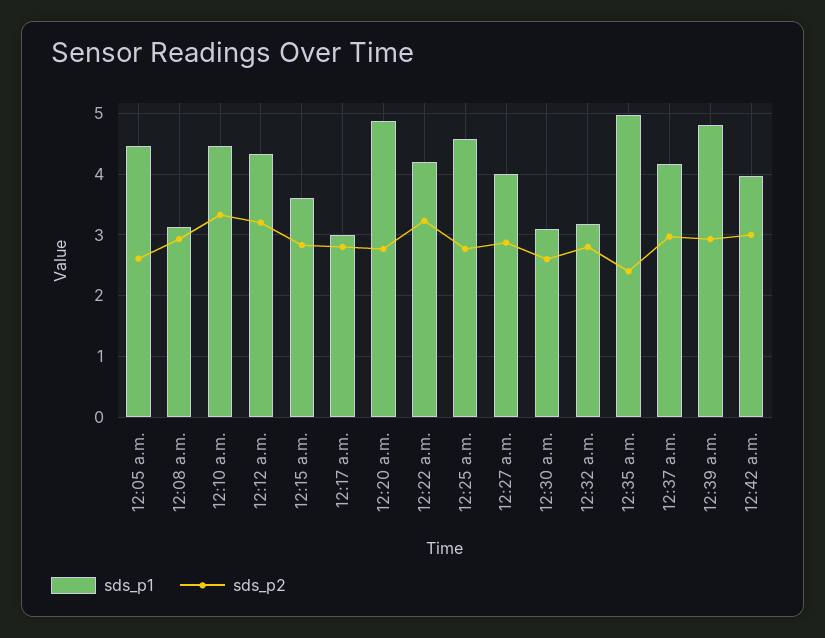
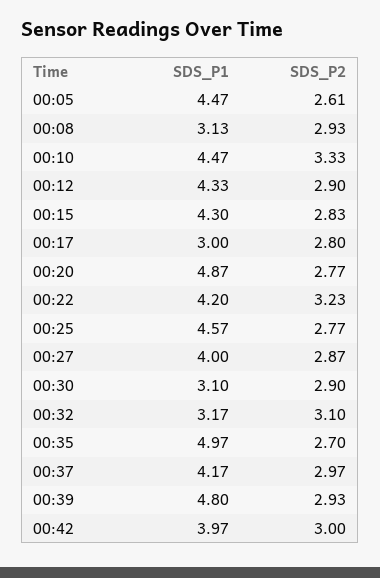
sds_p2, 12:12 a.m.: 3.2 -> 2.9
sds_p1, 12:15 a.m.: 3.6 -> 4.3
sds_p2, 12:30 a.m.: 2.6 -> 2.9
sds_p2, 12:32 a.m.: 2.8 -> 3.1
sds_p2, 12:35 a.m.: 2.4 -> 2.7

